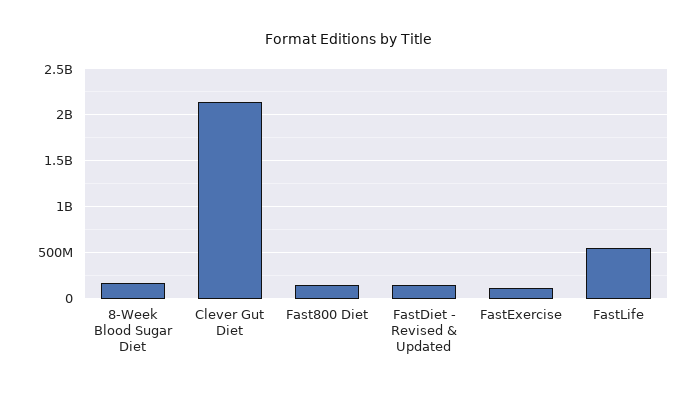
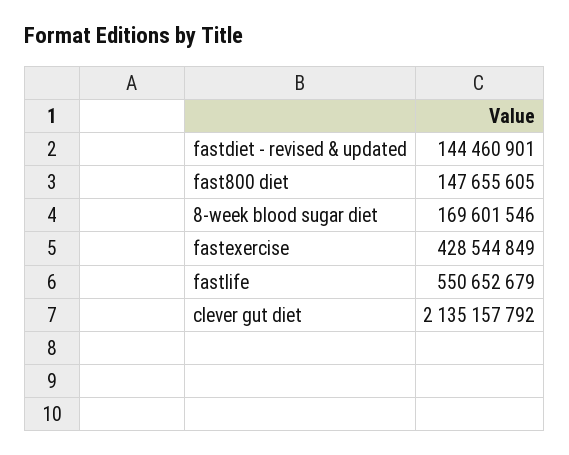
FastExercise: 100000000 -> 428544849

